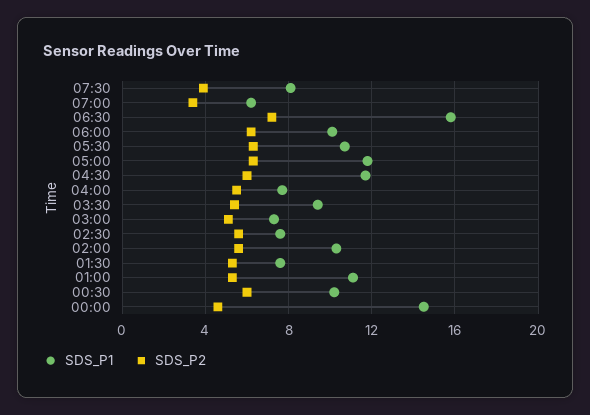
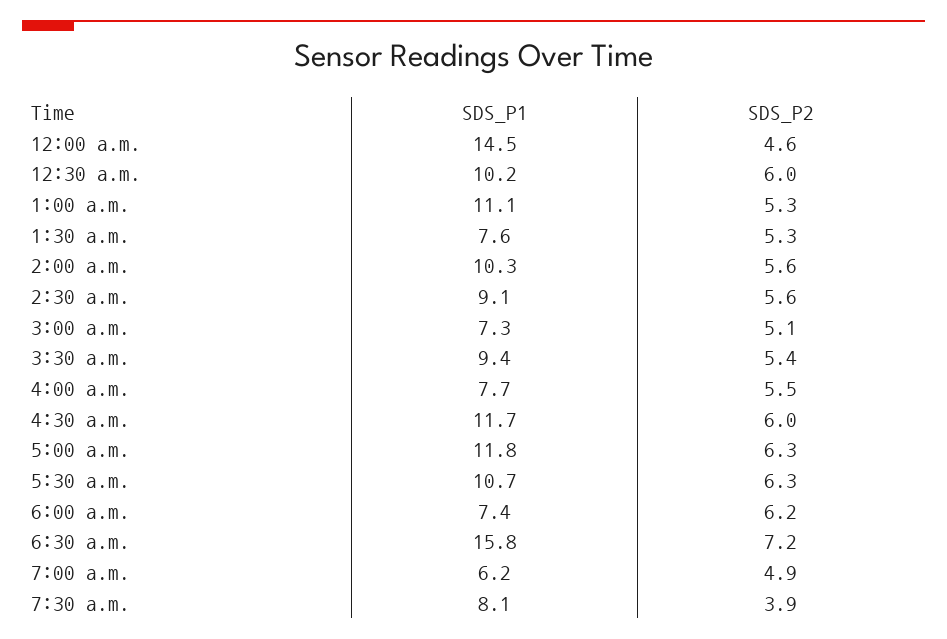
SDS_P2, 07:00: 3.5 -> 4.9
SDS_P1, 06:00: 10 -> 7.4
SDS_P1, 02:30: 7.5 -> 9.1

